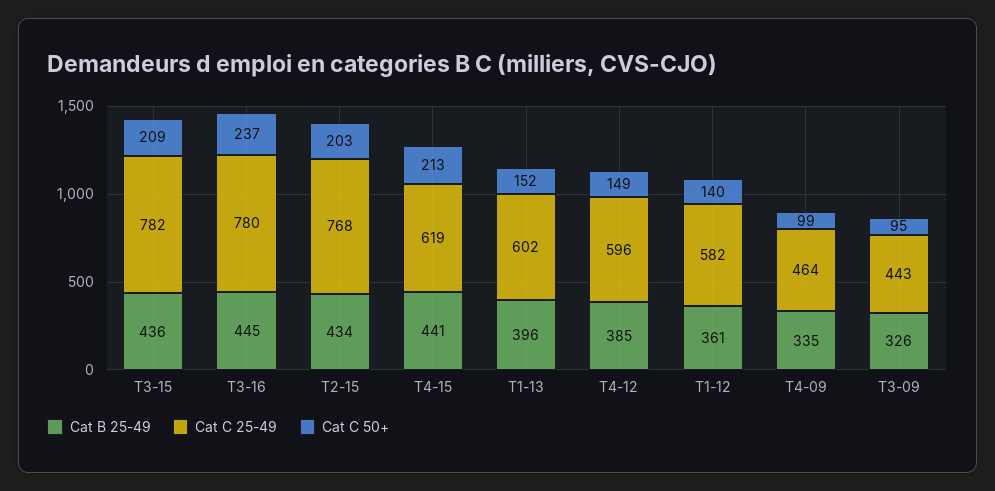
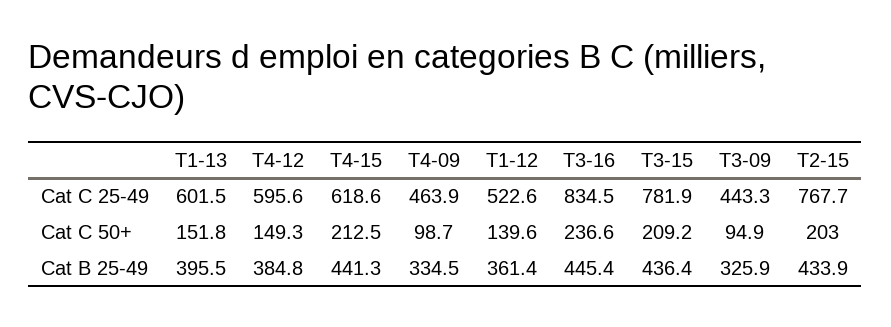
Cat C 25-49, T3-16: 780 -> 834.5
Cat C 25-49, T1-12: 582 -> 522.6

